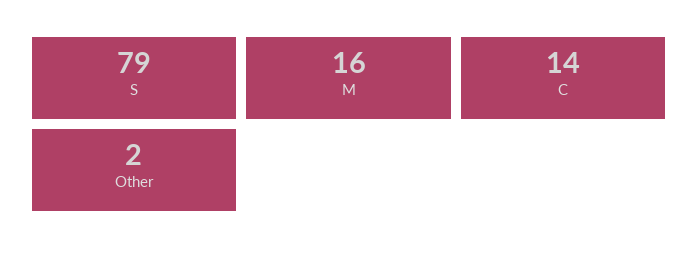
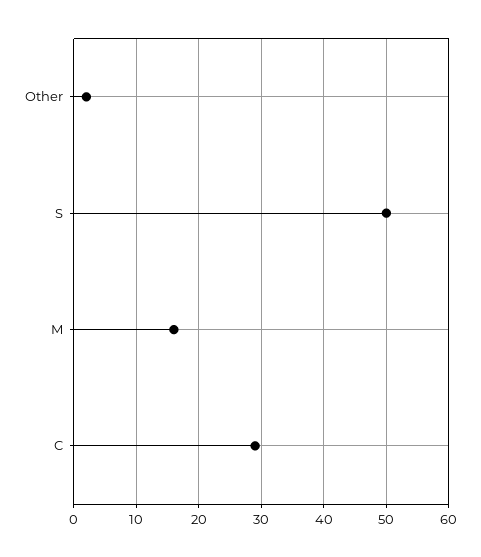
S: 79 -> 50
C: 14 -> 29

